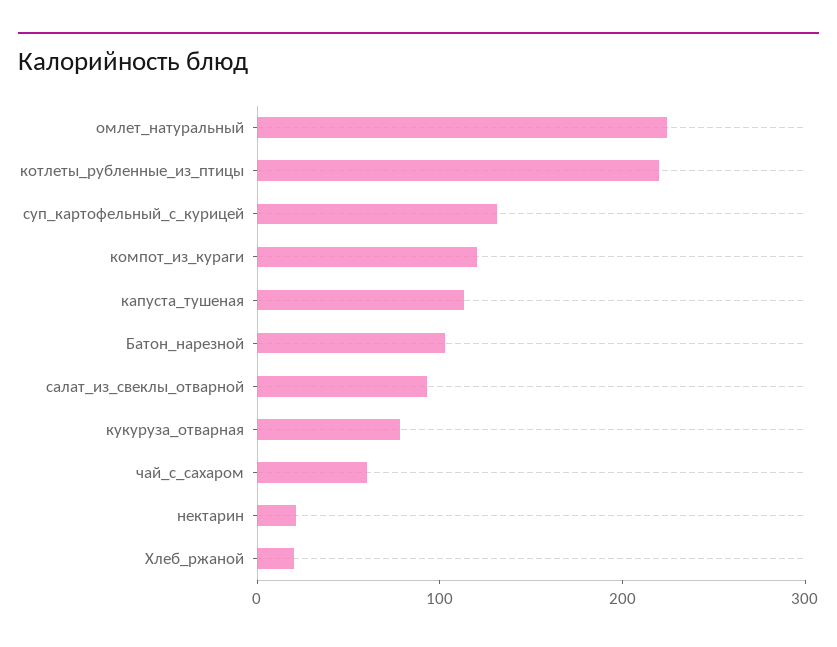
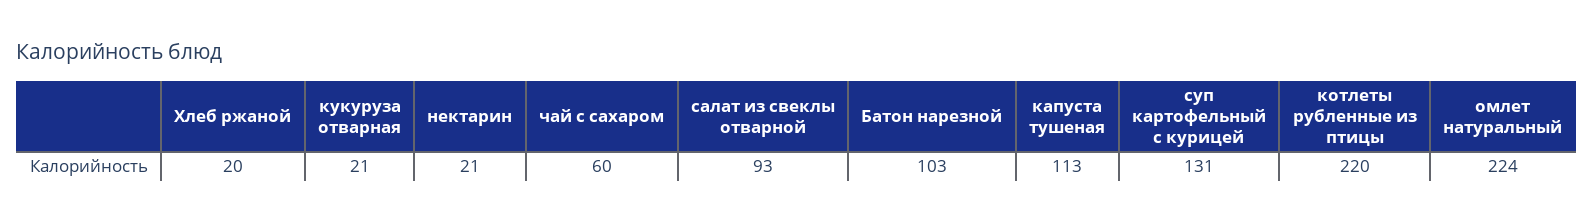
компот_из_кураги: 120 -> none
кукуруза_отварная: 80 -> 21

